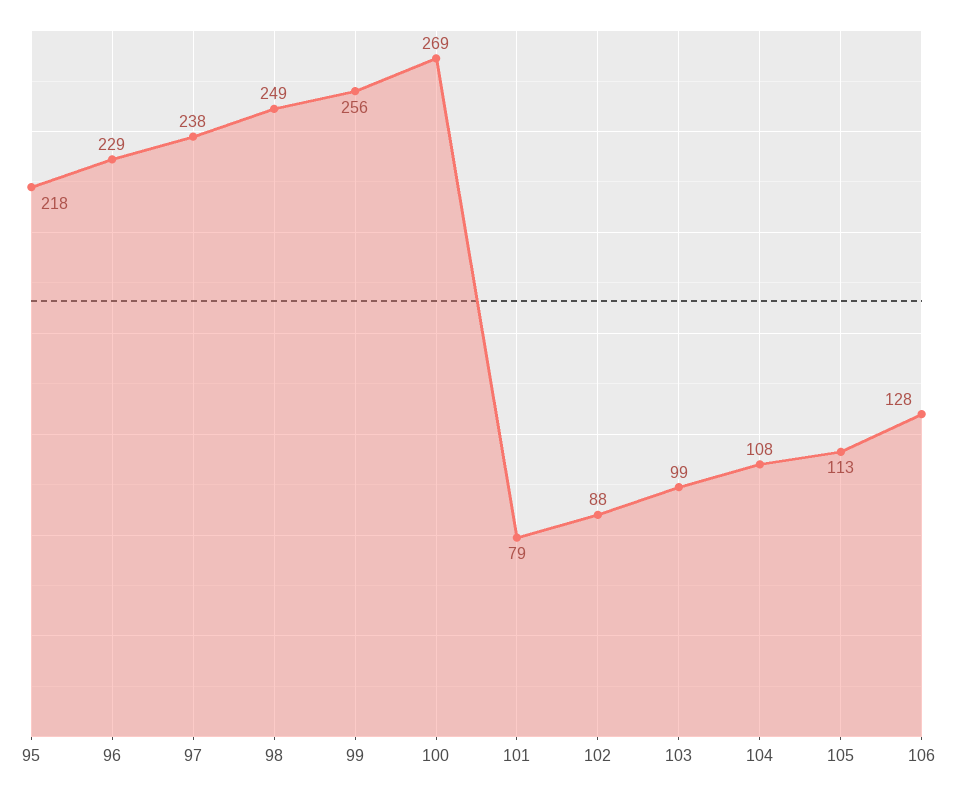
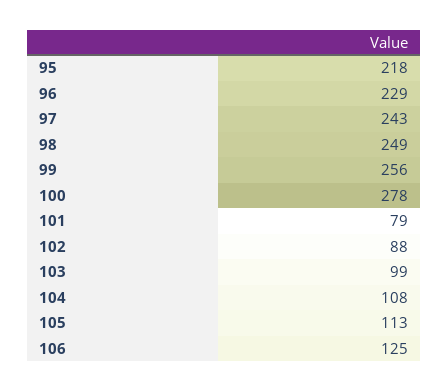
97: 238 -> 243
100: 269 -> 278
106: 128 -> 125

